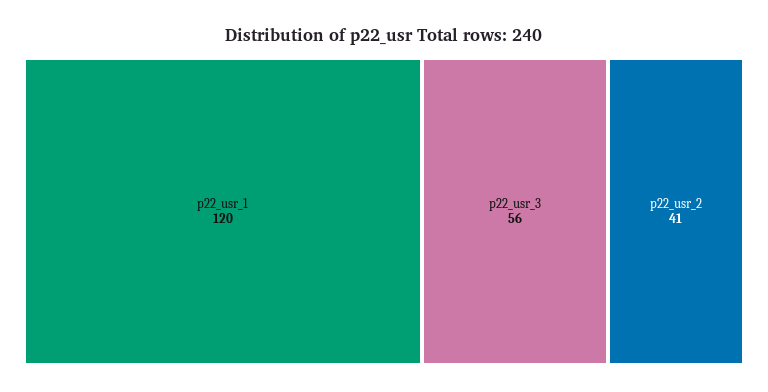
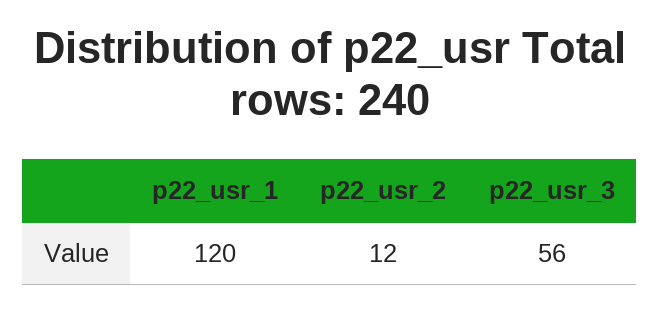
p22_usr_2: 41 -> 12

